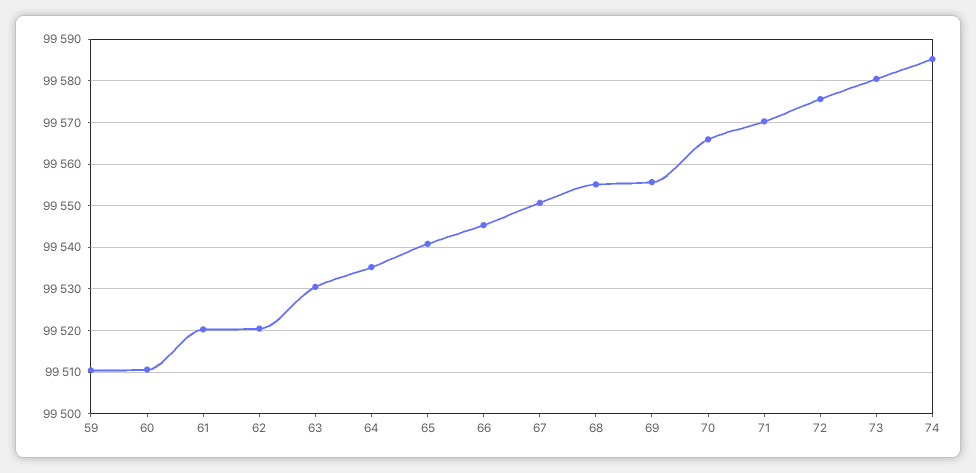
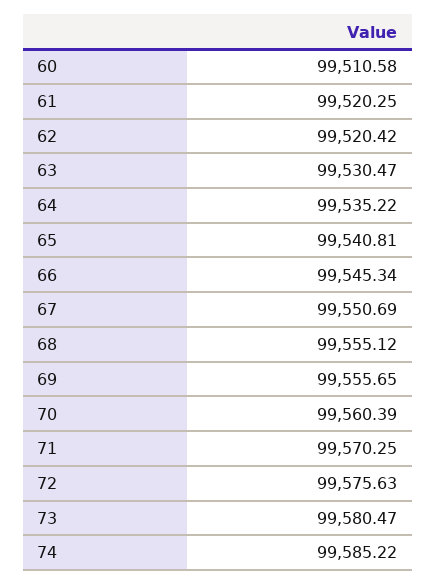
59: 99510 -> none
70: 99566 -> 99560.39

